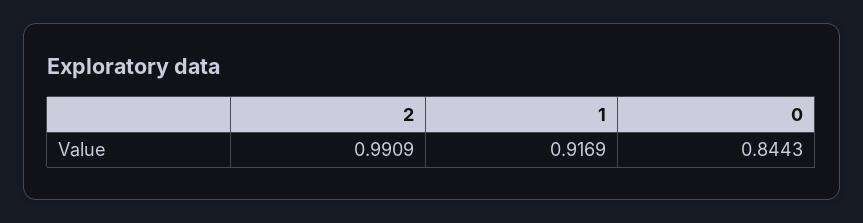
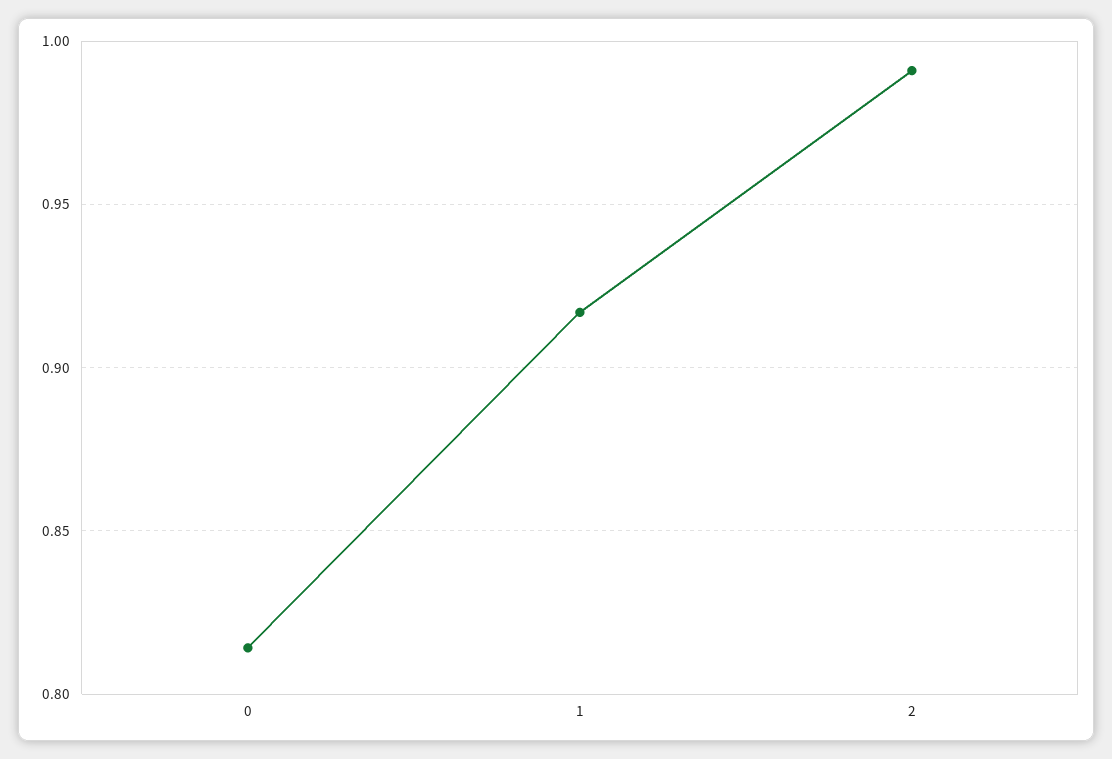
0: 0.8443 -> 0.815

